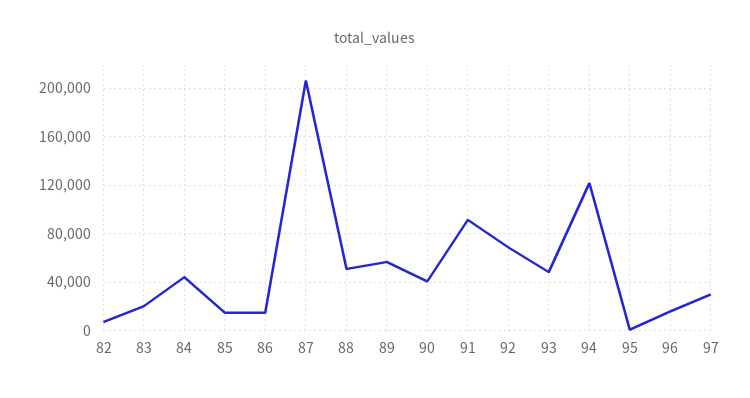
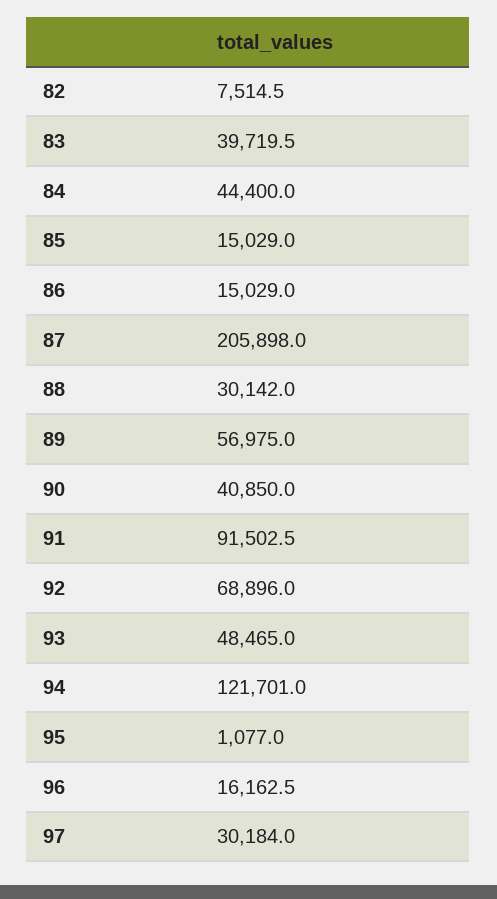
83: 20000 -> 39719.5
88: 50000 -> 30142

